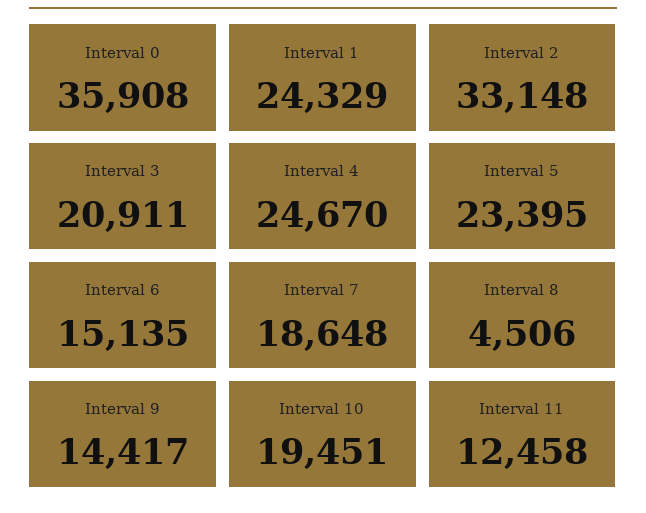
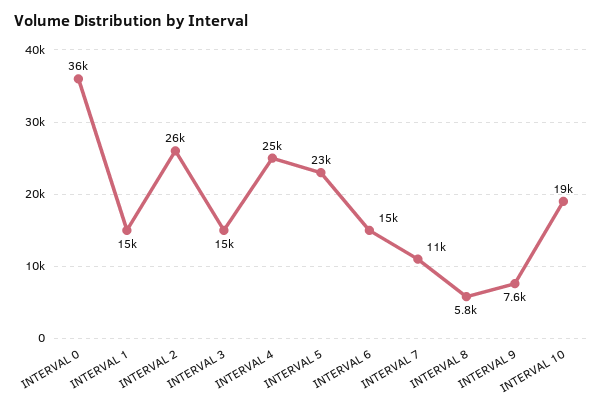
Interval 1: 24329 -> 15000
Interval 2: 33148 -> 26000
Interval 3: 20911 -> 15000
Interval 7: 18648 -> 11000
Interval 8: 4506 -> 5800
Interval 9: 14417 -> 7600
Interval 11: 12458 -> none

